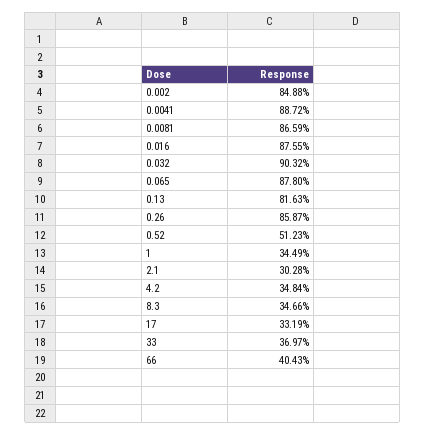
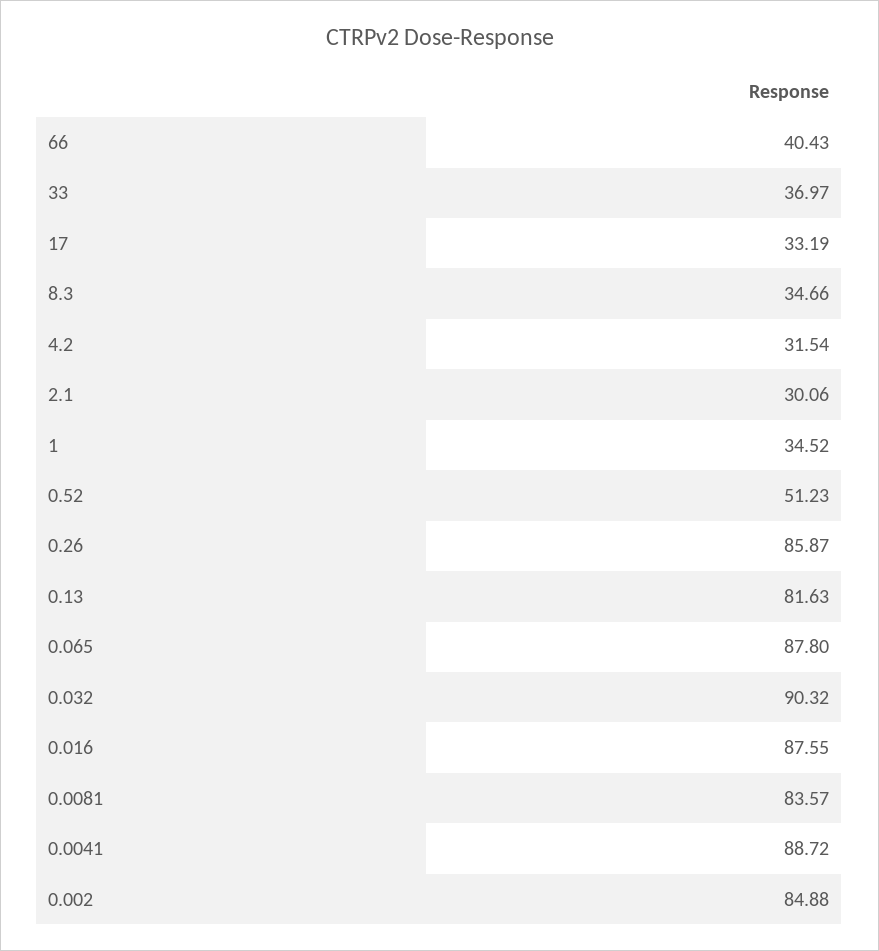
0.0081: 86.59 -> 83.57
1: 34.49 -> 34.52
2.1: 30.28 -> 30.06
4.2: 34.84 -> 31.54

